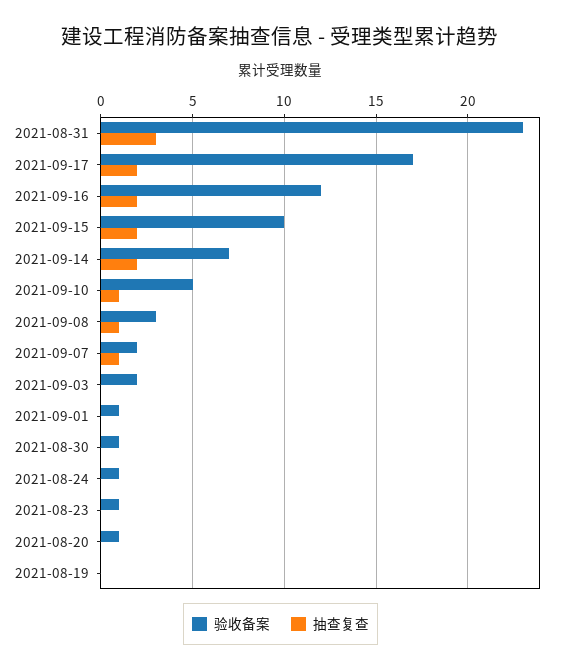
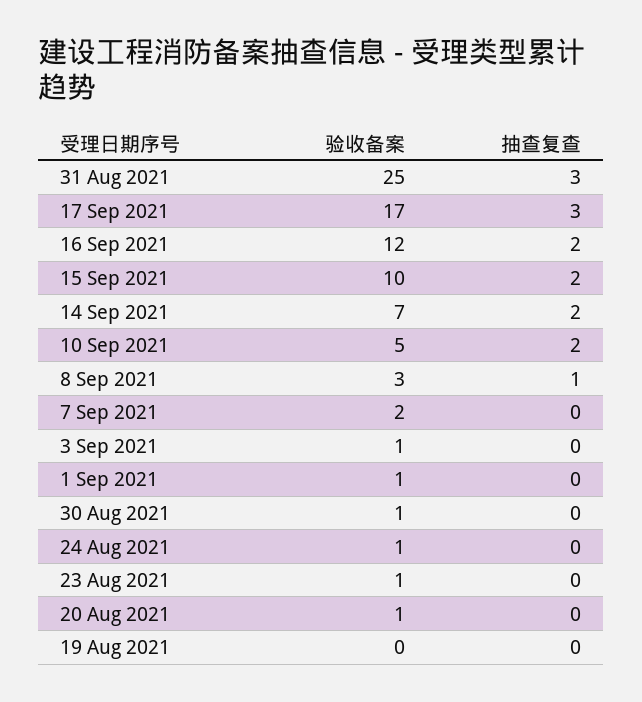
验收备案, 2021-08-31: 23 -> 25
抽查复查, 2021-09-17: 2 -> 3
抽查复查, 2021-09-10: 1 -> 2
抽查复查, 2021-09-07: 1 -> 0
验收备案, 2021-09-03: 2 -> 1

